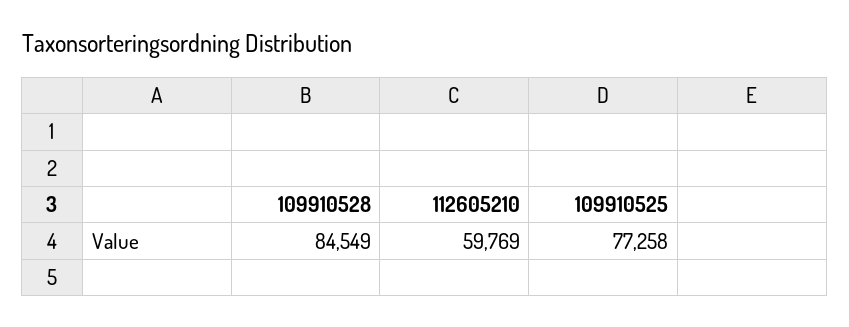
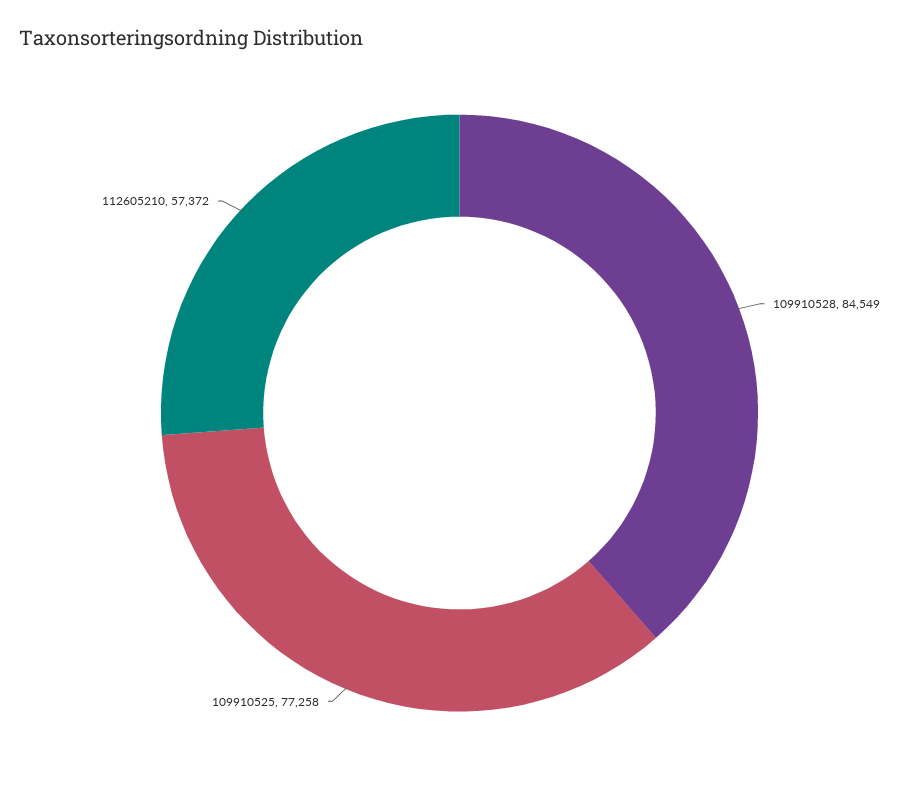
112605210: 59769 -> 57372

